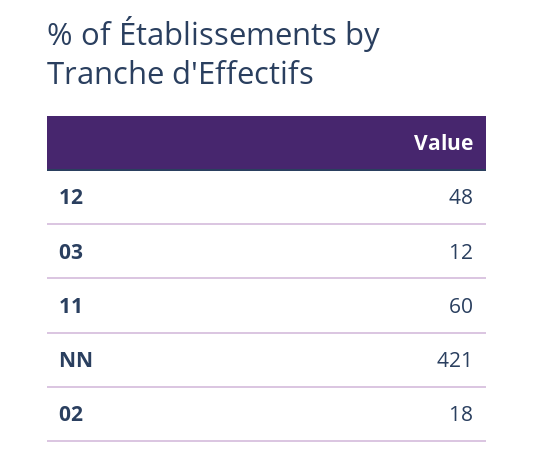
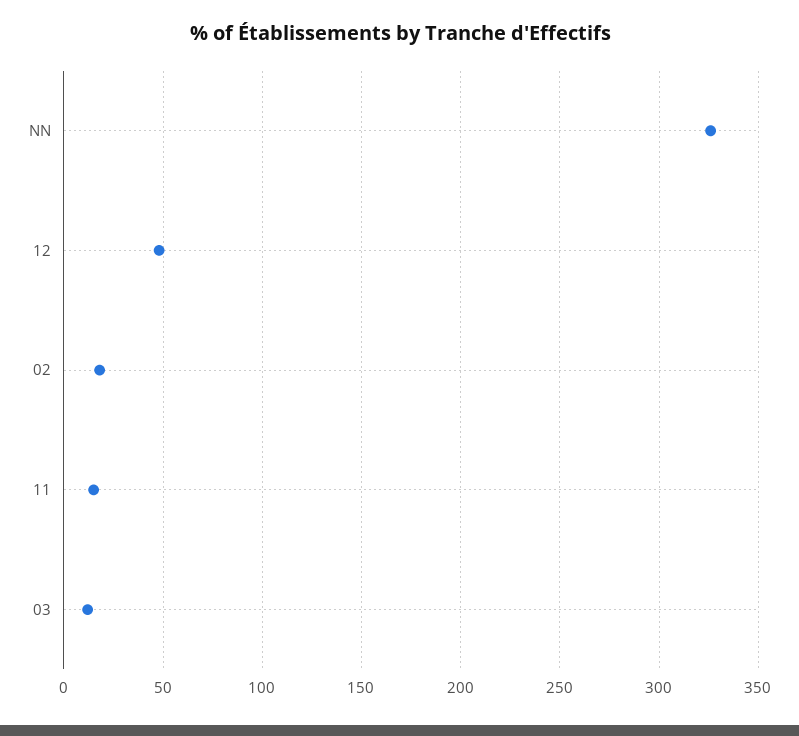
11: 60 -> 15
NN: 421 -> 325

